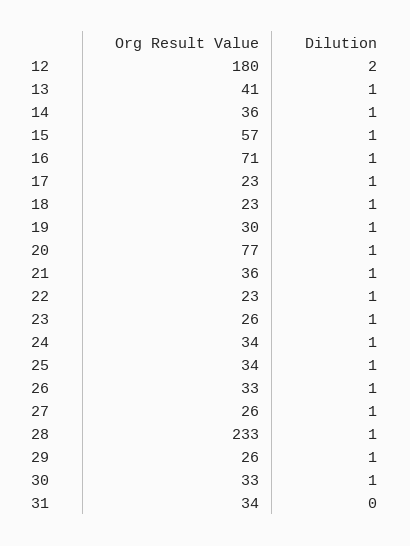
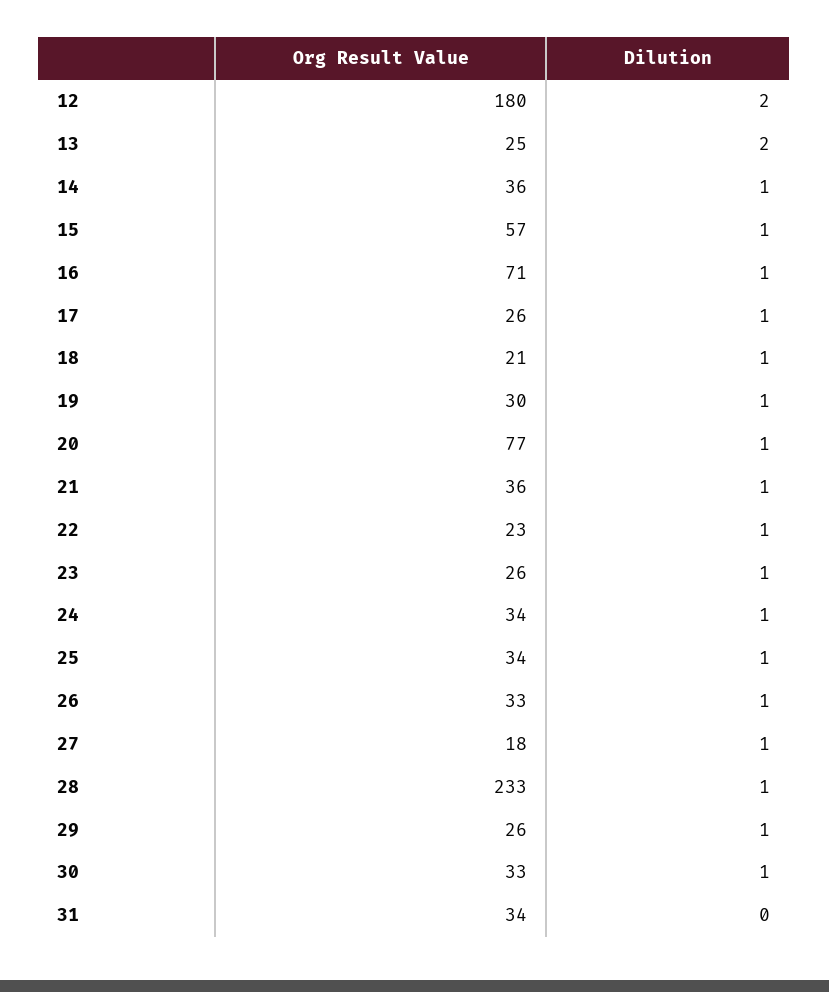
Org Result Value, 13: 41 -> 25
Dilution, 13: 1 -> 2
Org Result Value, 17: 23 -> 26
Org Result Value, 18: 23 -> 21
Org Result Value, 27: 26 -> 18

